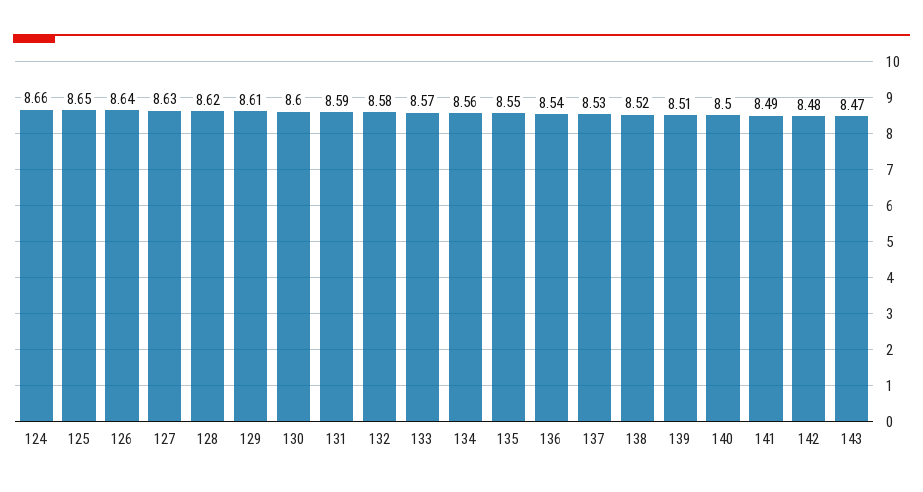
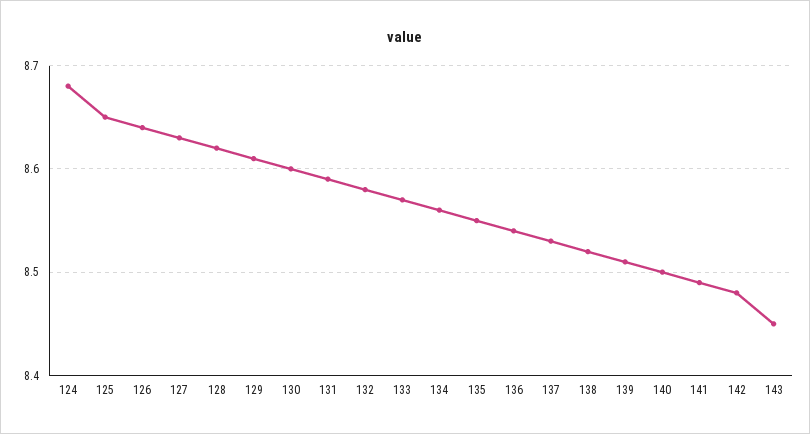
124: 8.66 -> 8.68
143: 8.47 -> 8.45

